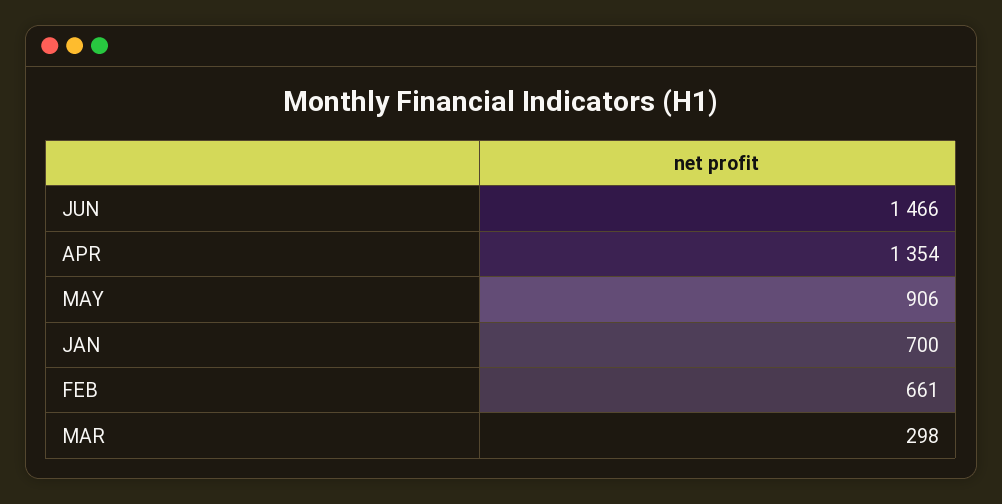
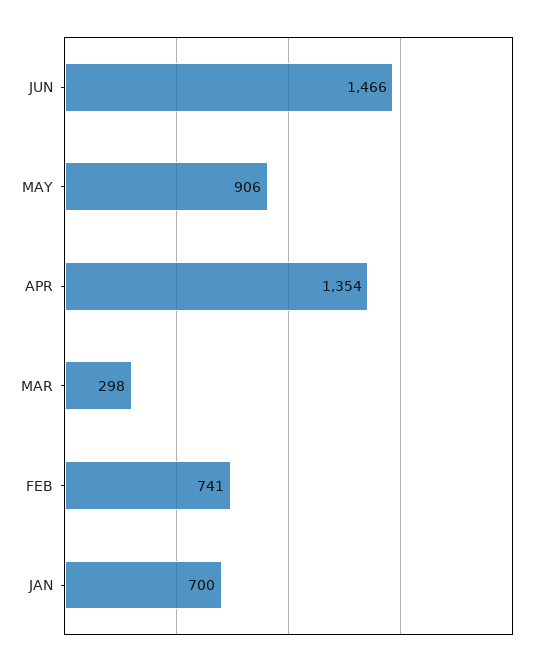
FEB: 661 -> 741

